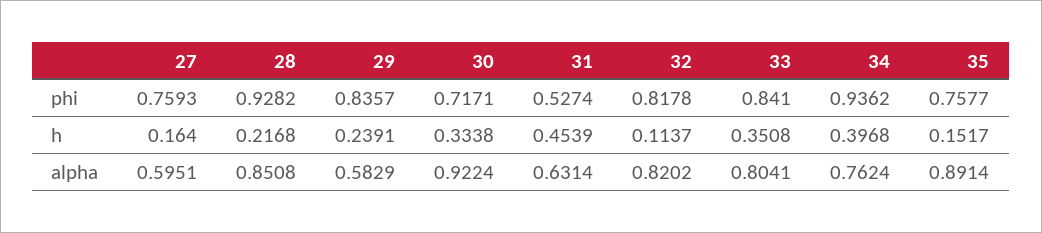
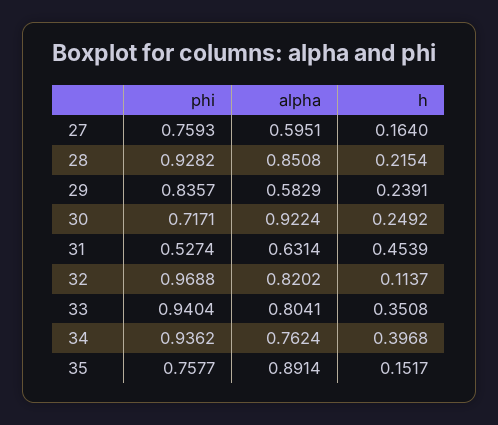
32, phi: 0.8178 -> 0.9688
33, phi: 0.841 -> 0.9404
28, h: 0.2168 -> 0.2154
30, h: 0.3338 -> 0.2492

